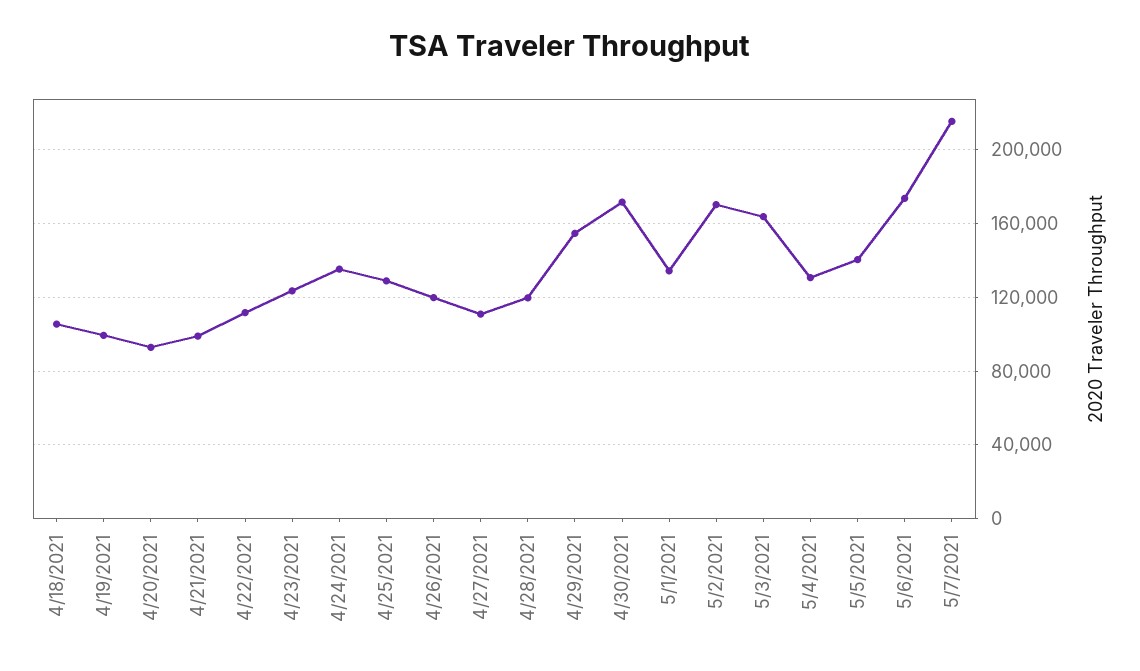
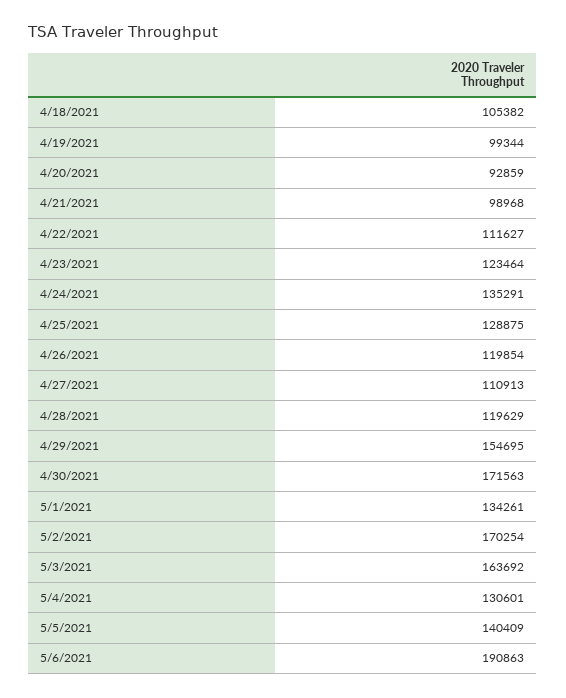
5/6/2021: 175000 -> 190863
5/7/2021: 215000 -> none

